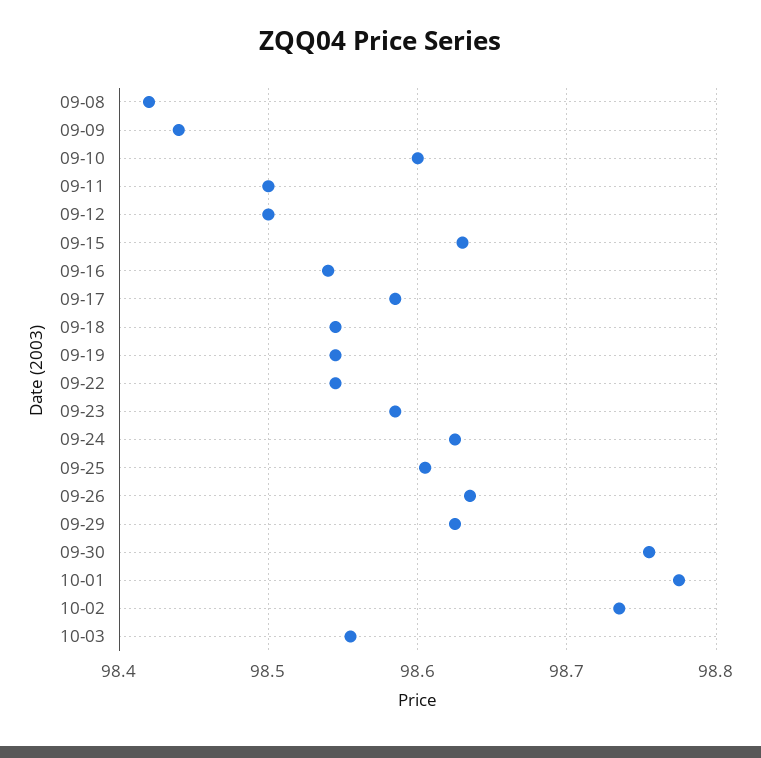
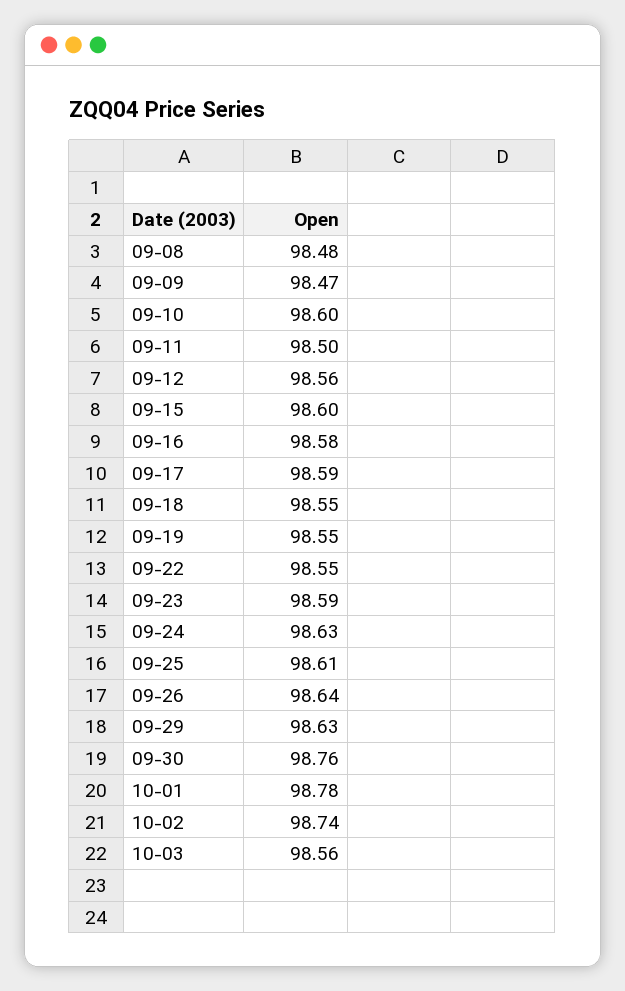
09-08: 98.42 -> 98.48
09-09: 98.44 -> 98.47
09-12: 98.5 -> 98.56
09-15: 98.63 -> 98.6
09-16: 98.54 -> 98.58

